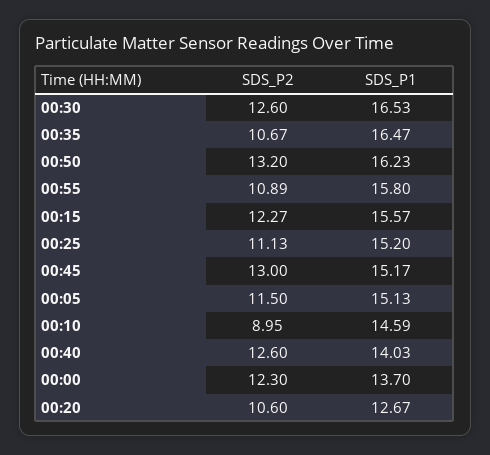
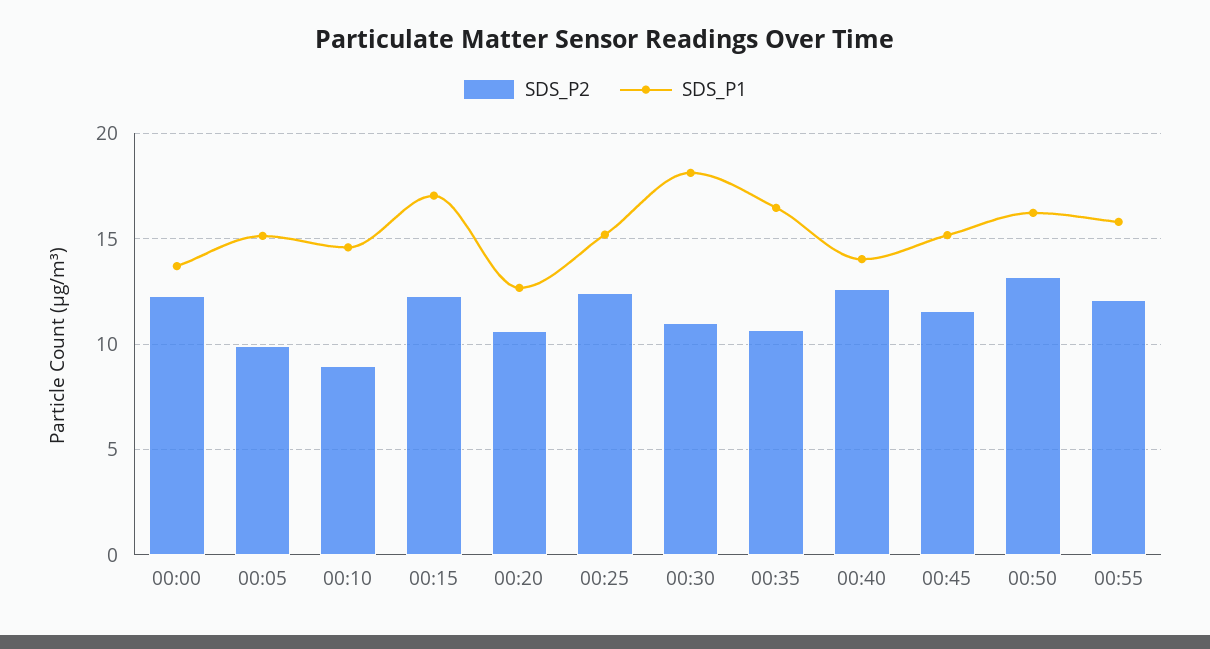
SDS_P2, 00:30: 12.6 -> 11
SDS_P1, 00:30: 16.53 -> 18
SDS_P2, 00:55: 10.89 -> 12
SDS_P1, 00:15: 15.57 -> 17
SDS_P2, 00:25: 11.13 -> 12.5
SDS_P2, 00:45: 13 -> 11.5
SDS_P2, 00:05: 11.5 -> 10

